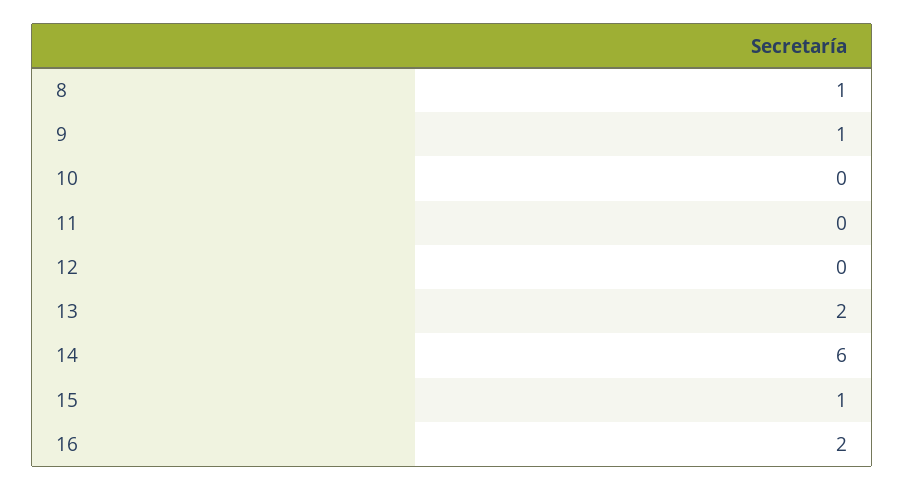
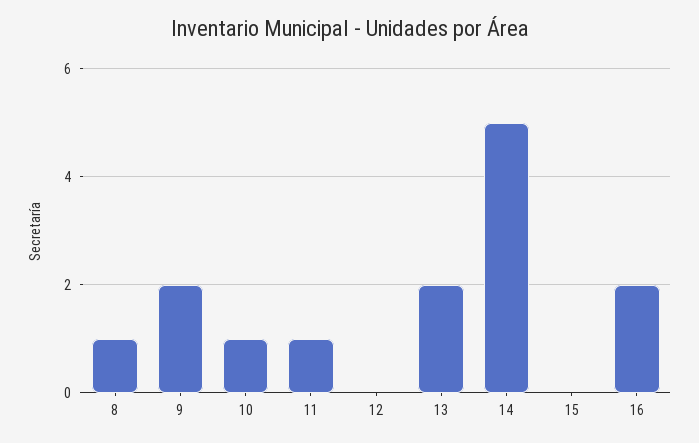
9: 1 -> 2
10: 0 -> 1
11: 0 -> 1
14: 6 -> 5
15: 1 -> 0

